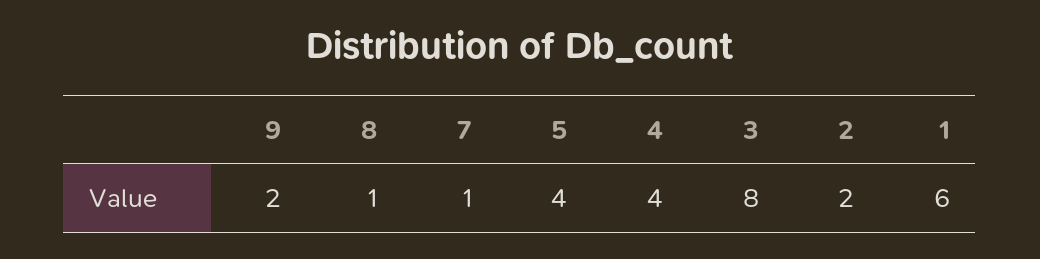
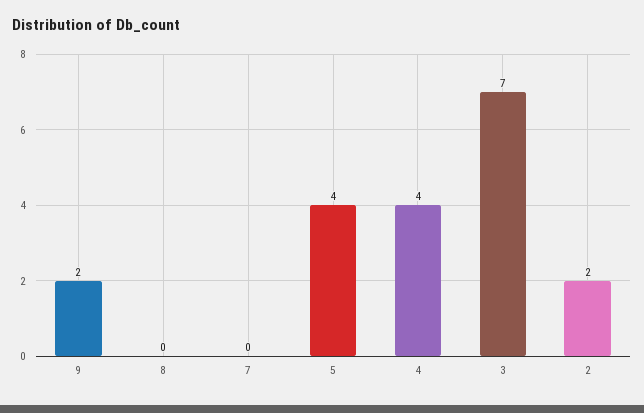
8: 1 -> 0
7: 1 -> 0
3: 8 -> 7
1: 6 -> none

